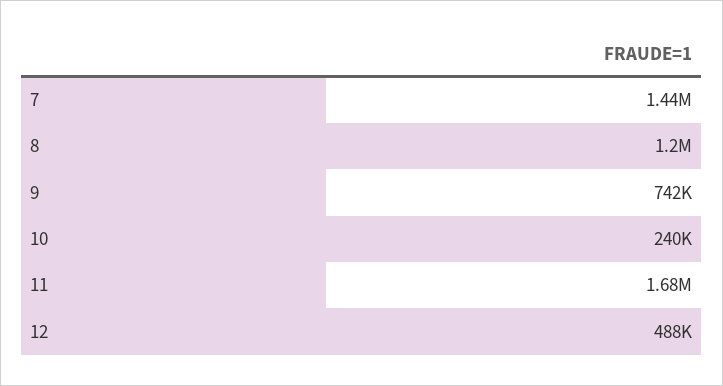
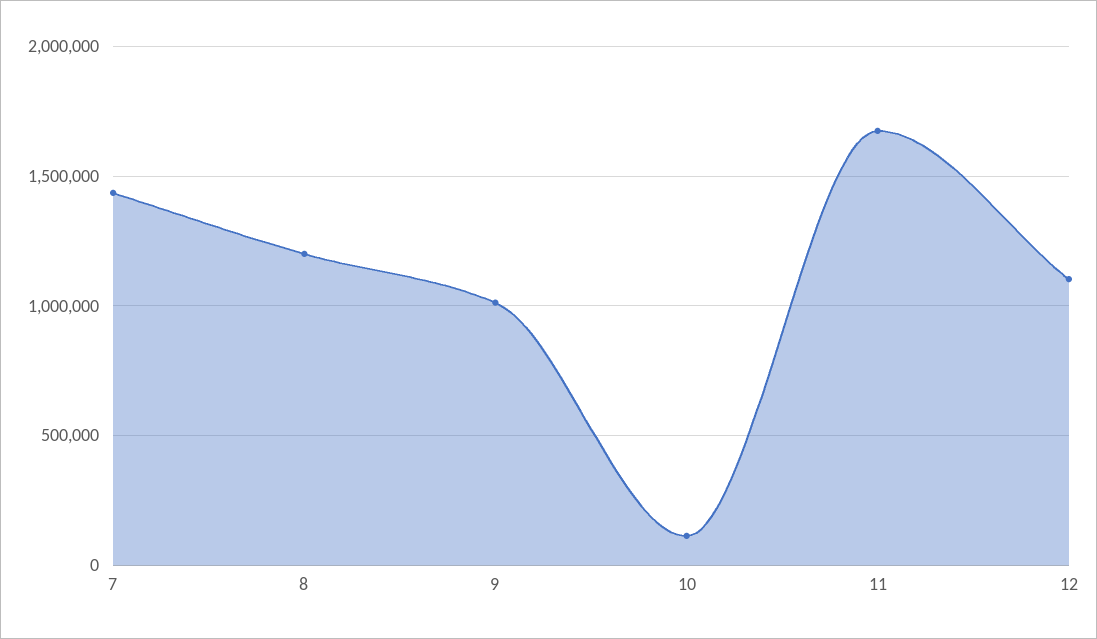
9: 742000 -> 1000000
10: 240000 -> 100000
12: 488000 -> 1100000

